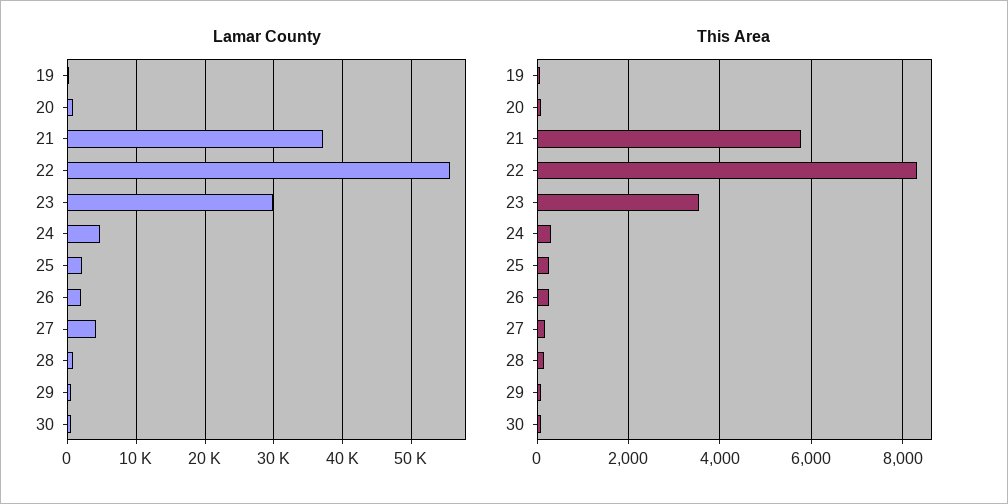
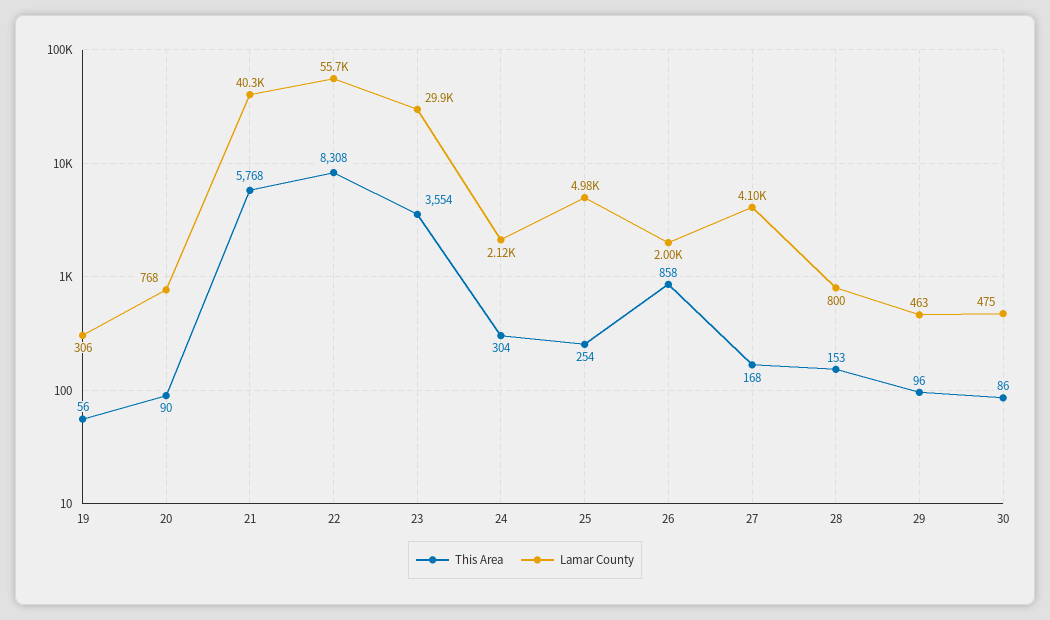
Lamar County, 21: 37000 -> 40300
Lamar County, 24: 5000 -> 2120
Lamar County, 25: 2000 -> 4980
This Area, 26: 200 -> 858

